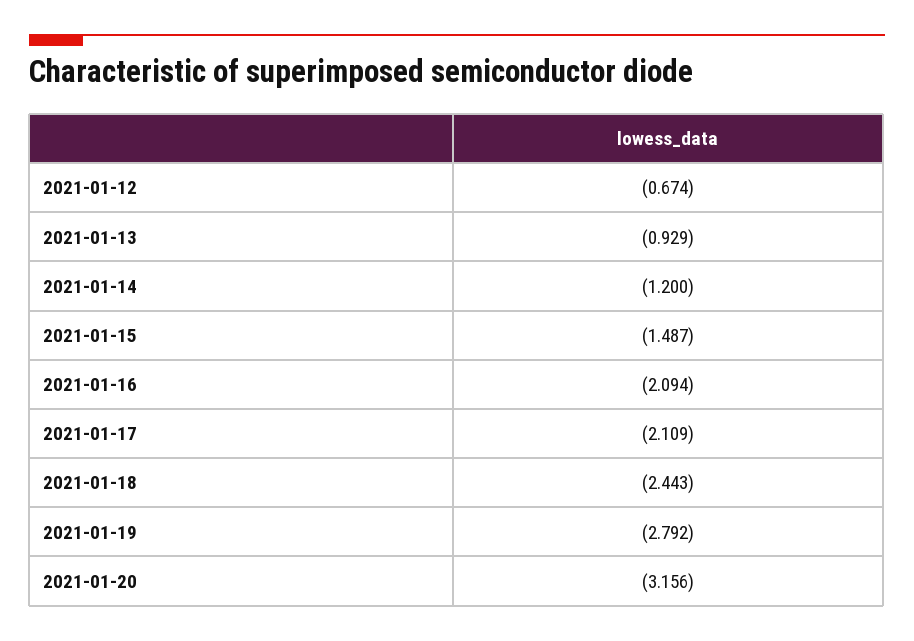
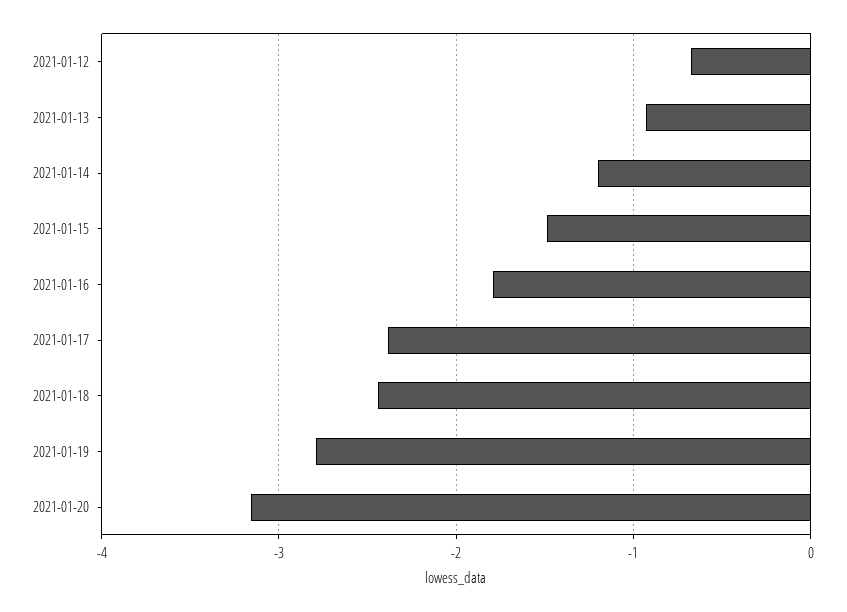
2021-01-16: -2.094 -> -1.8
2021-01-17: -2.109 -> -2.4

